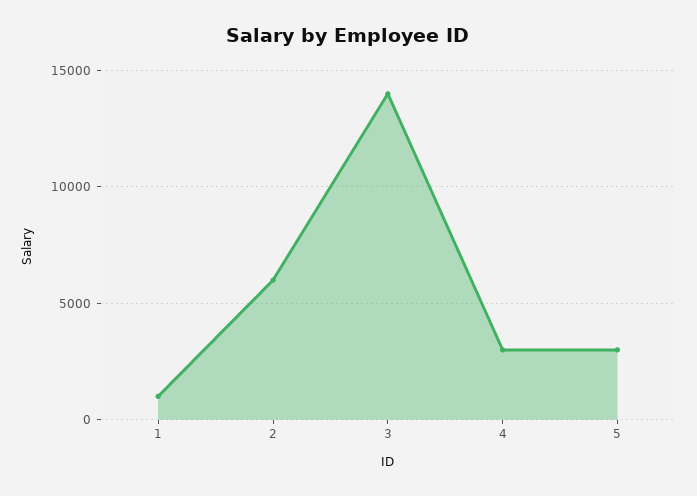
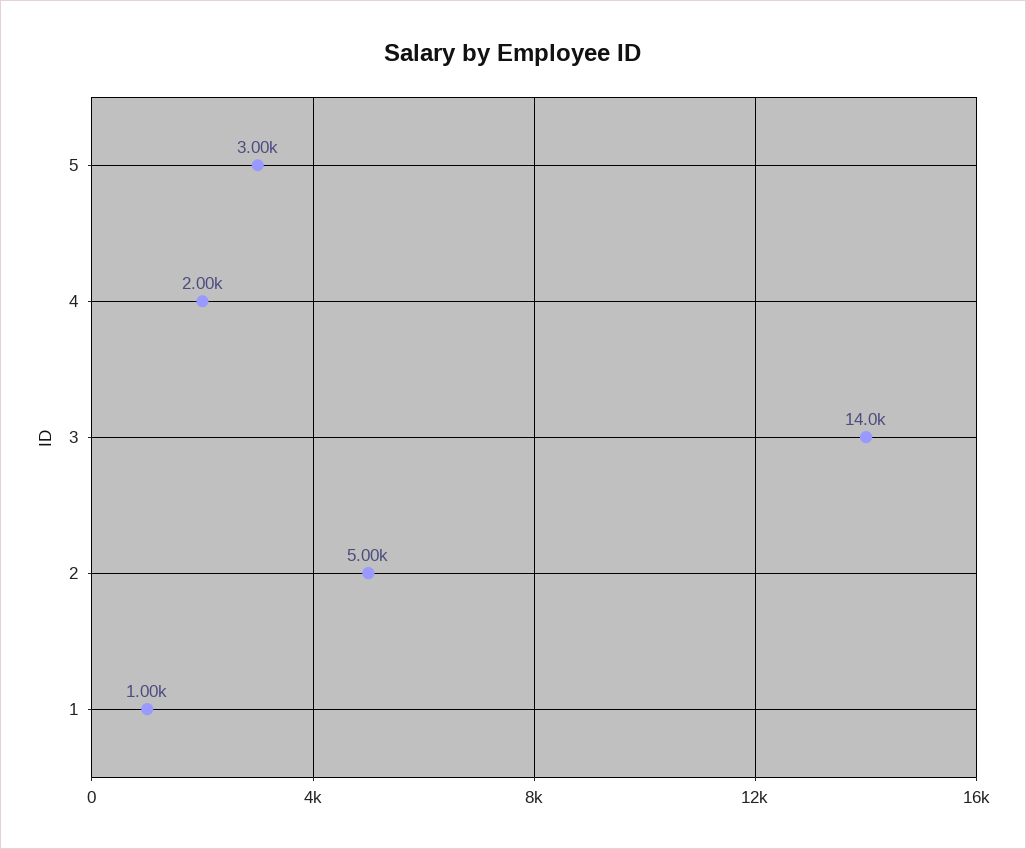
2: 6000 -> 5000
4: 3000 -> 2000

